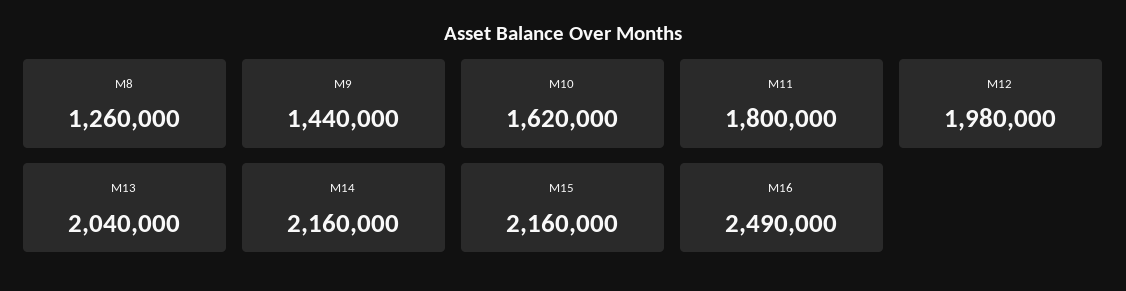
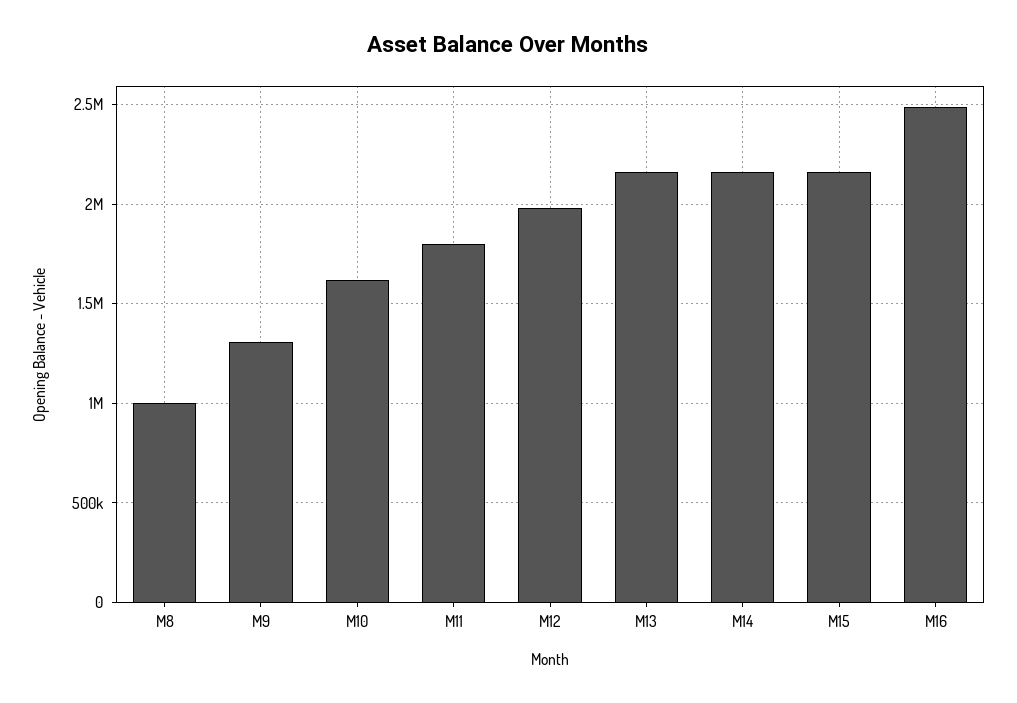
M8: 1260000 -> 1000000
M9: 1440000 -> 1300000
M13: 2040000 -> 2150000

